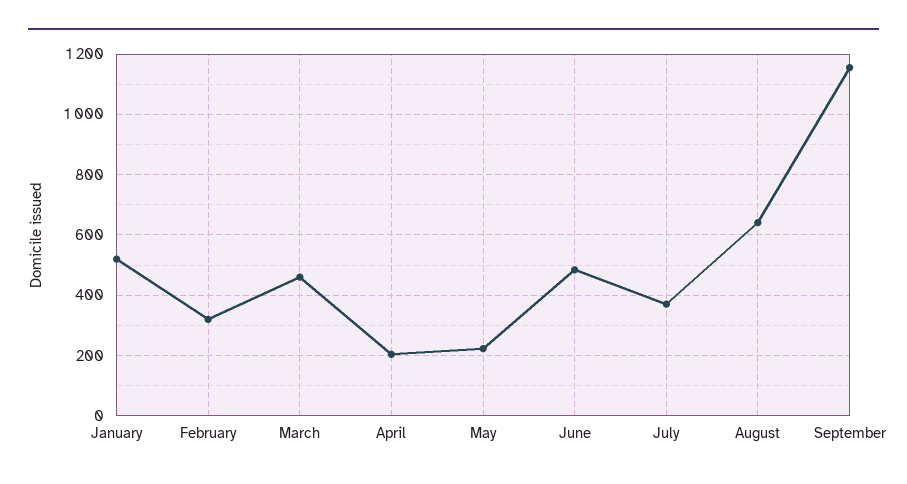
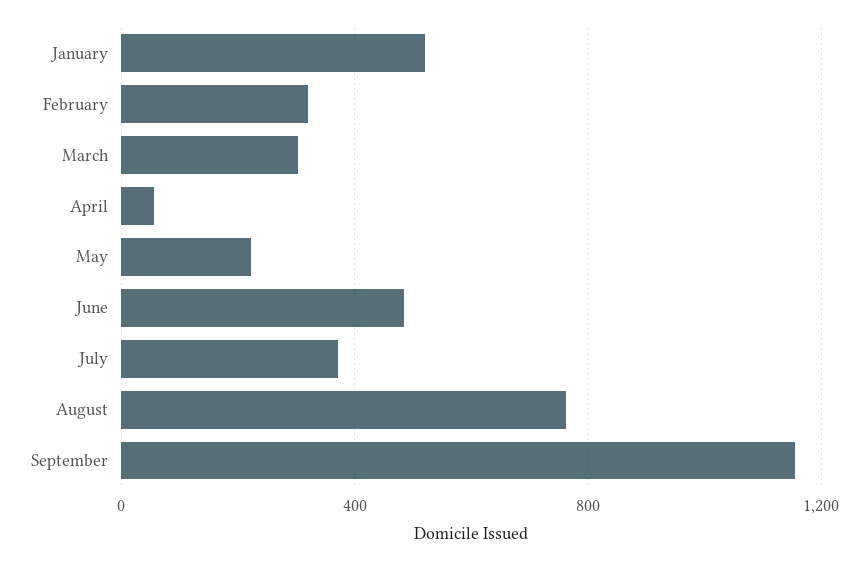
March: 460 -> 300
April: 200 -> 50
August: 640 -> 750

